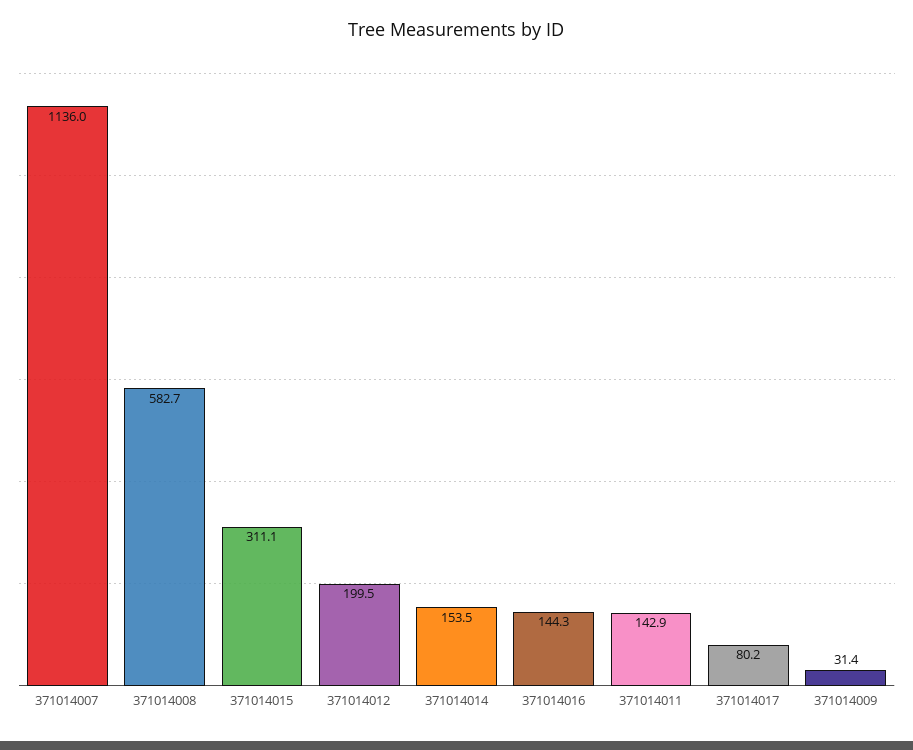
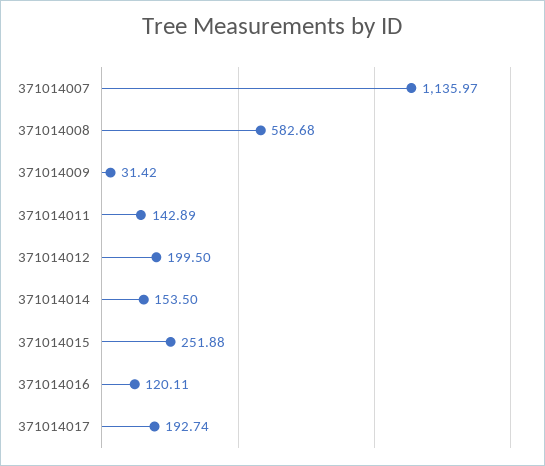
371014015: 311.1 -> 251.88
371014016: 144.3 -> 120.11
371014017: 80.2 -> 192.74

